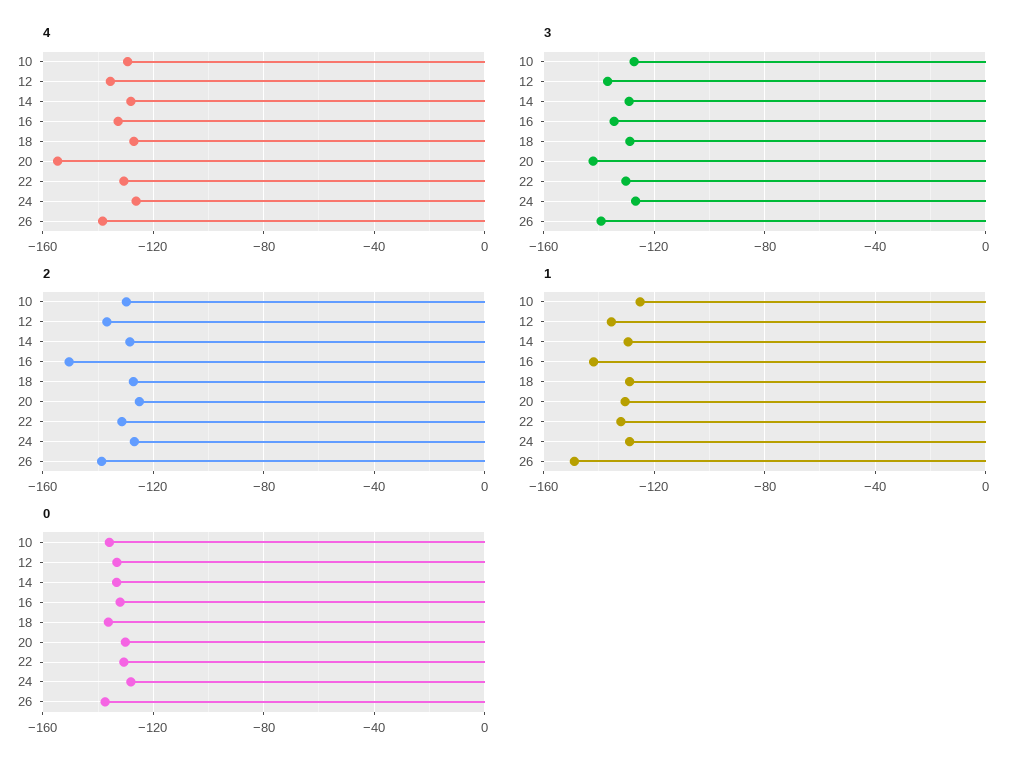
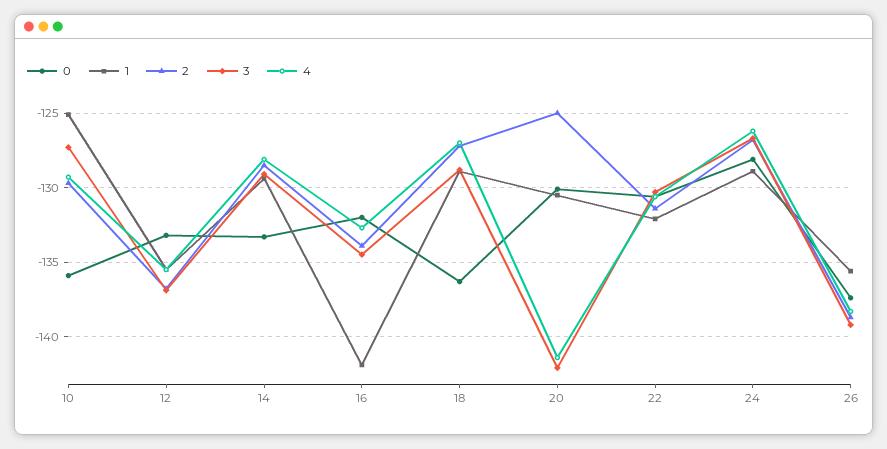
4, 20: -155 -> -141.5
2, 16: -150 -> -134
1, 26: -150 -> -135.5

